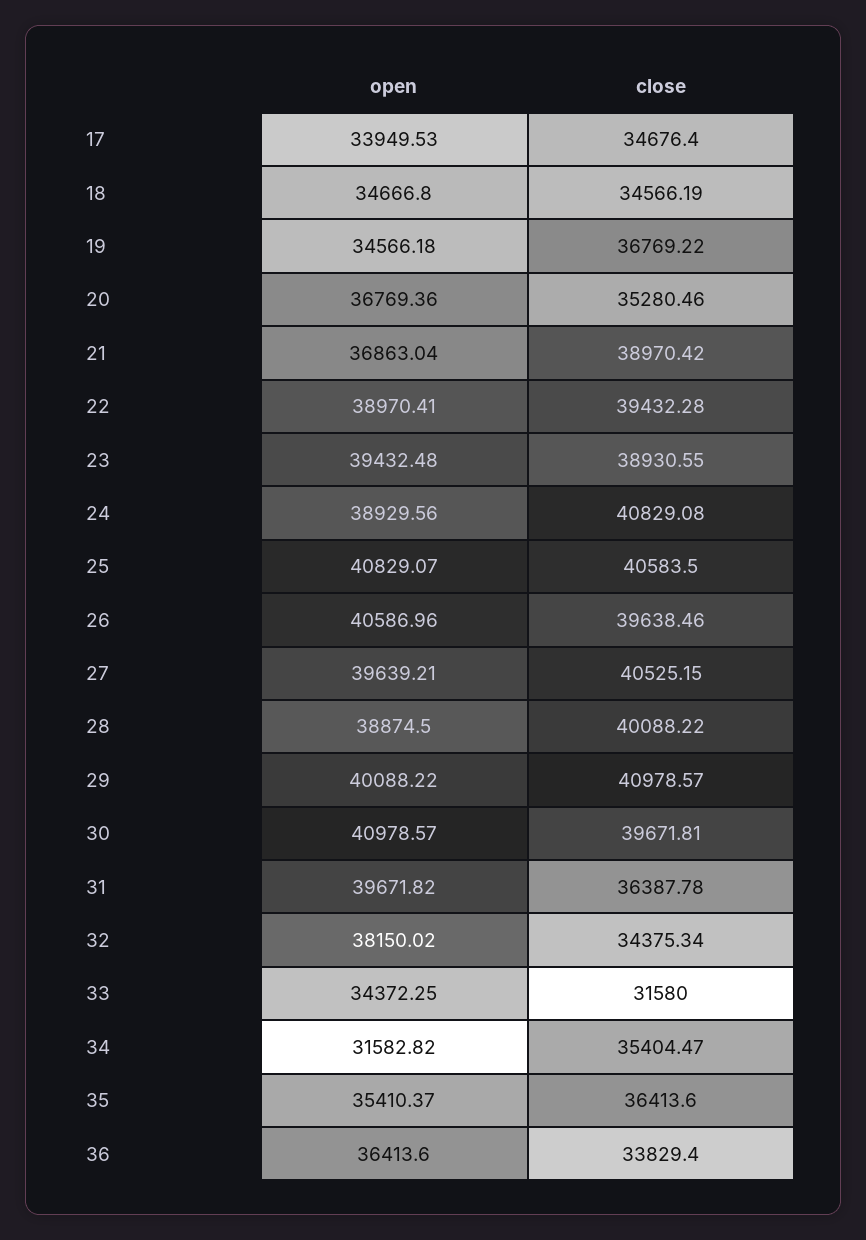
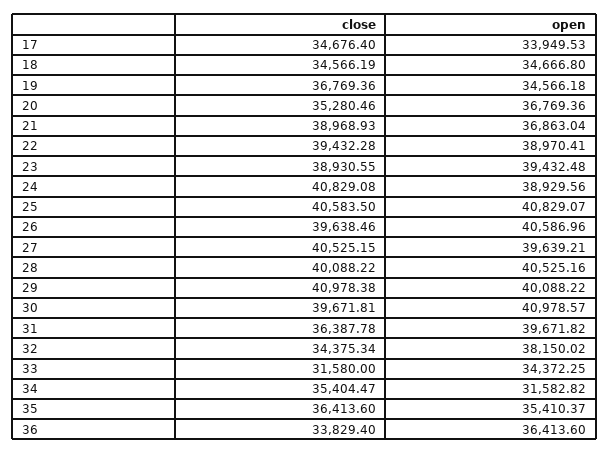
close, 19: 36769.22 -> 36769.36
close, 21: 38970.42 -> 38968.93
open, 28: 38874.5 -> 40525.16
close, 29: 40978.57 -> 40978.38

